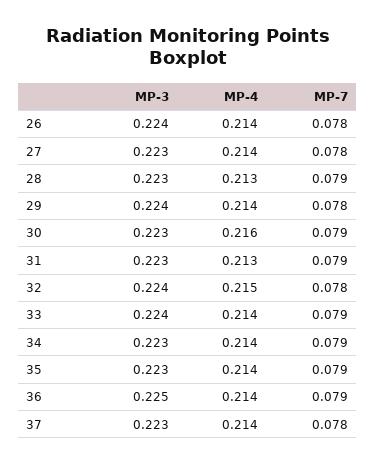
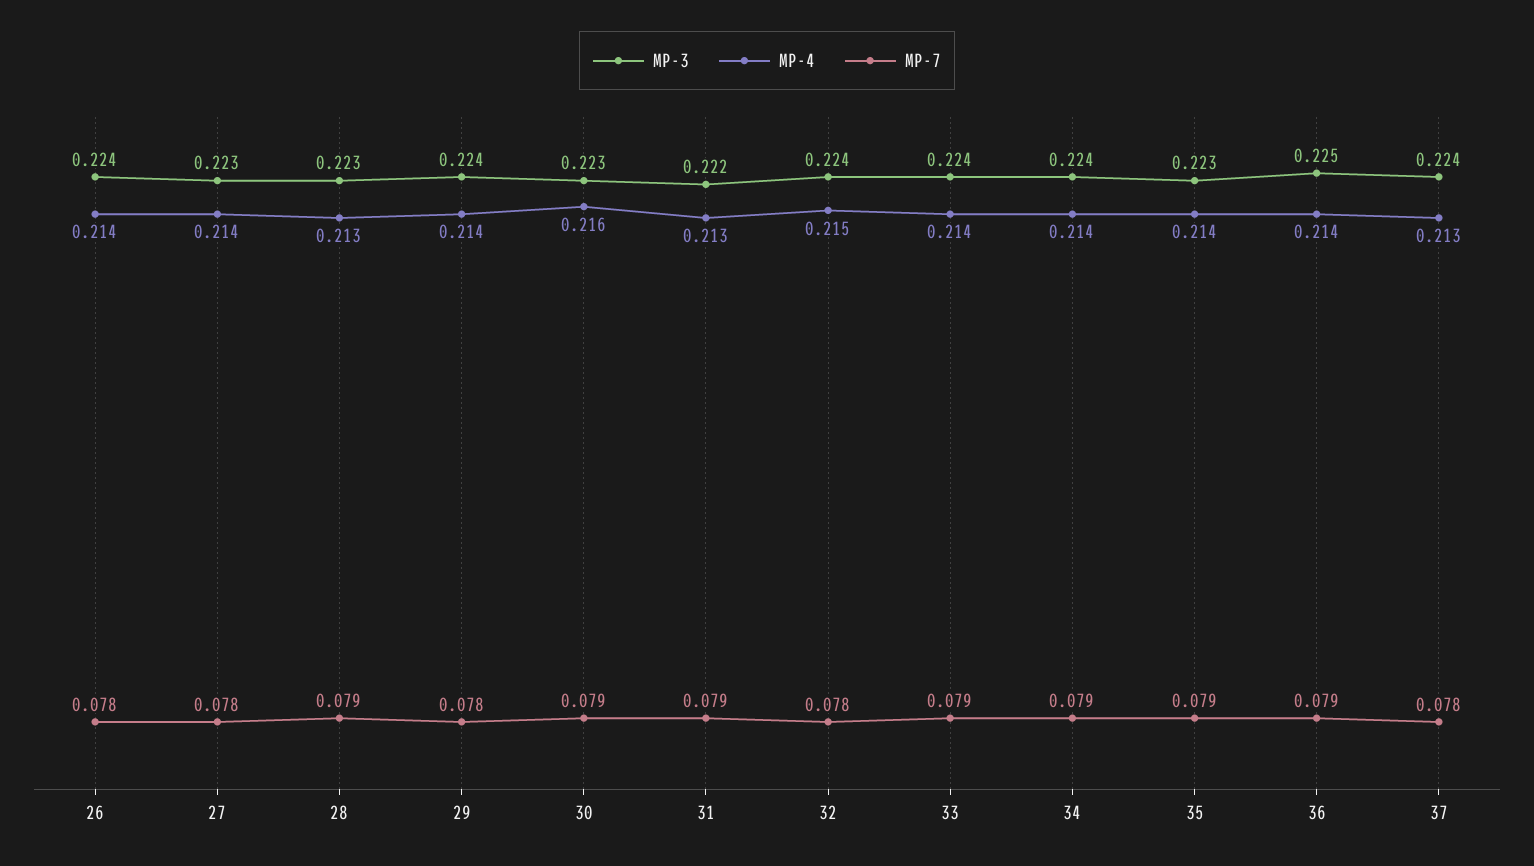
MP-3, 31: 0.223 -> 0.222
MP-3, 34: 0.223 -> 0.224
MP-3, 37: 0.223 -> 0.224
MP-4, 37: 0.214 -> 0.213

